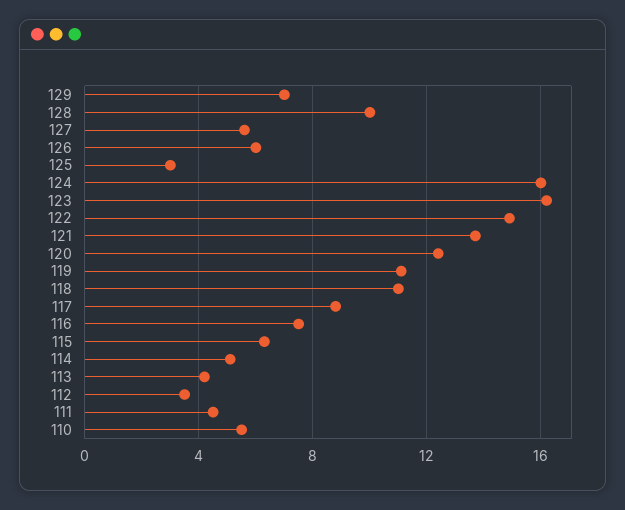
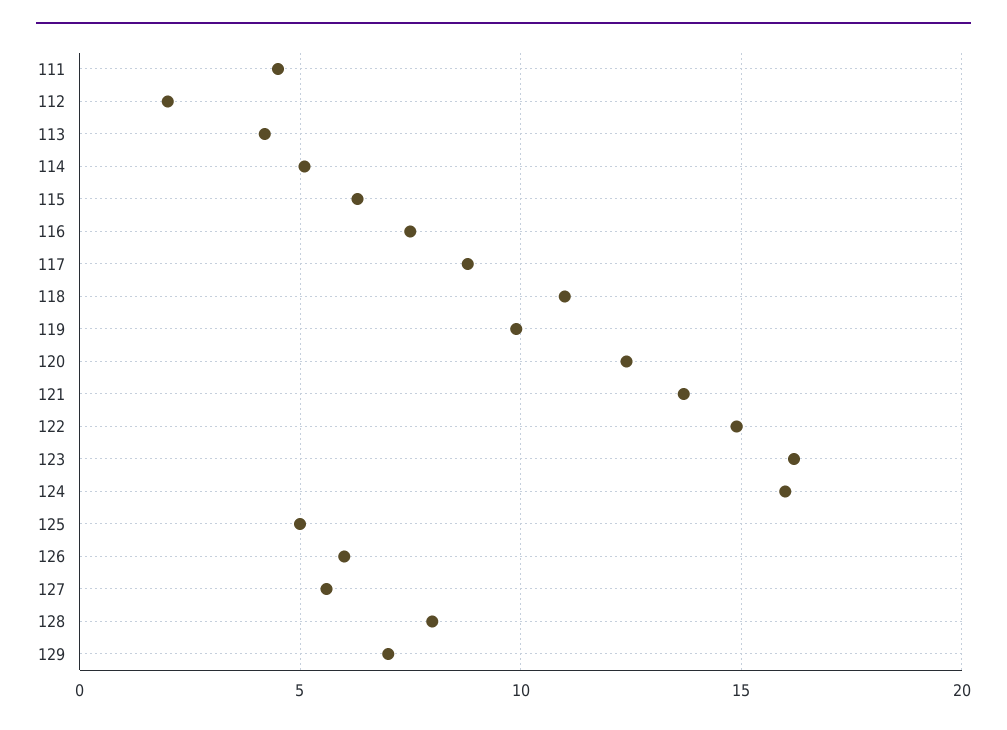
128: 10 -> 8
125: 3 -> 5
119: 11 -> 10
112: 3.5 -> 2
110: 5.5 -> none

